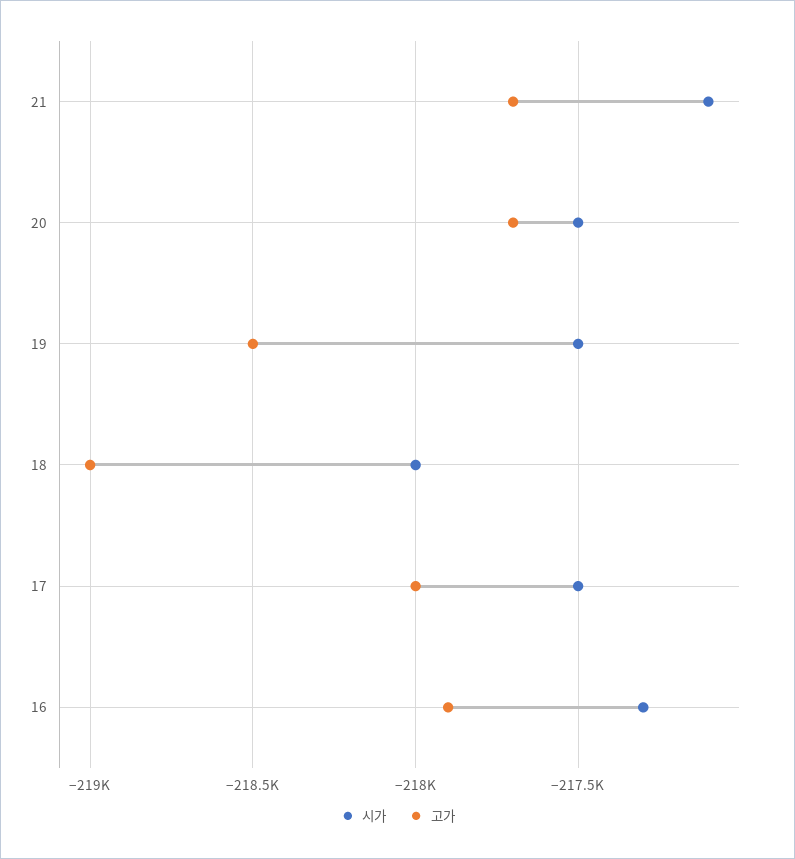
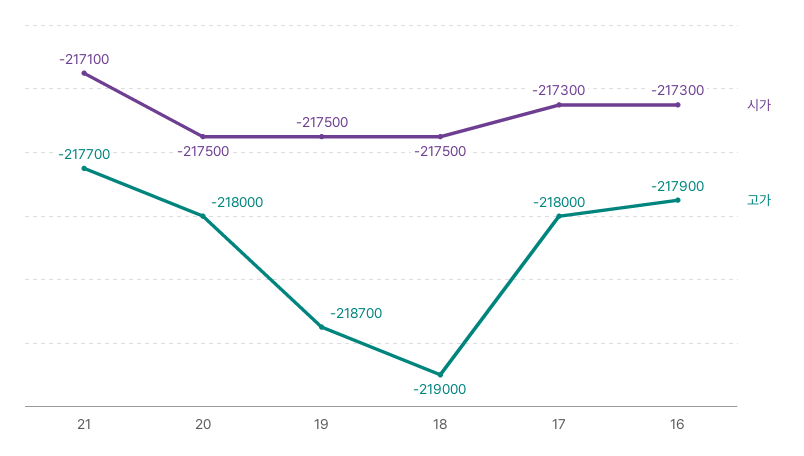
고가, 20: -217700 -> -218000
고가, 19: -218500 -> -218700
시가, 18: -218000 -> -217500
시가, 17: -217500 -> -217300

